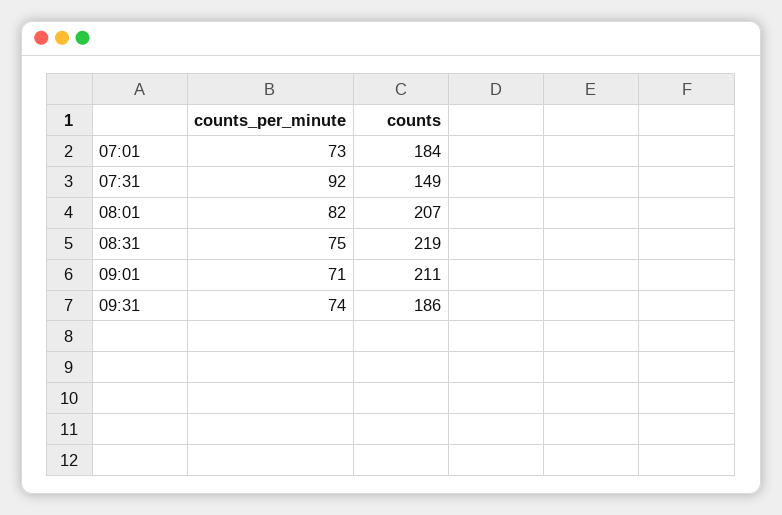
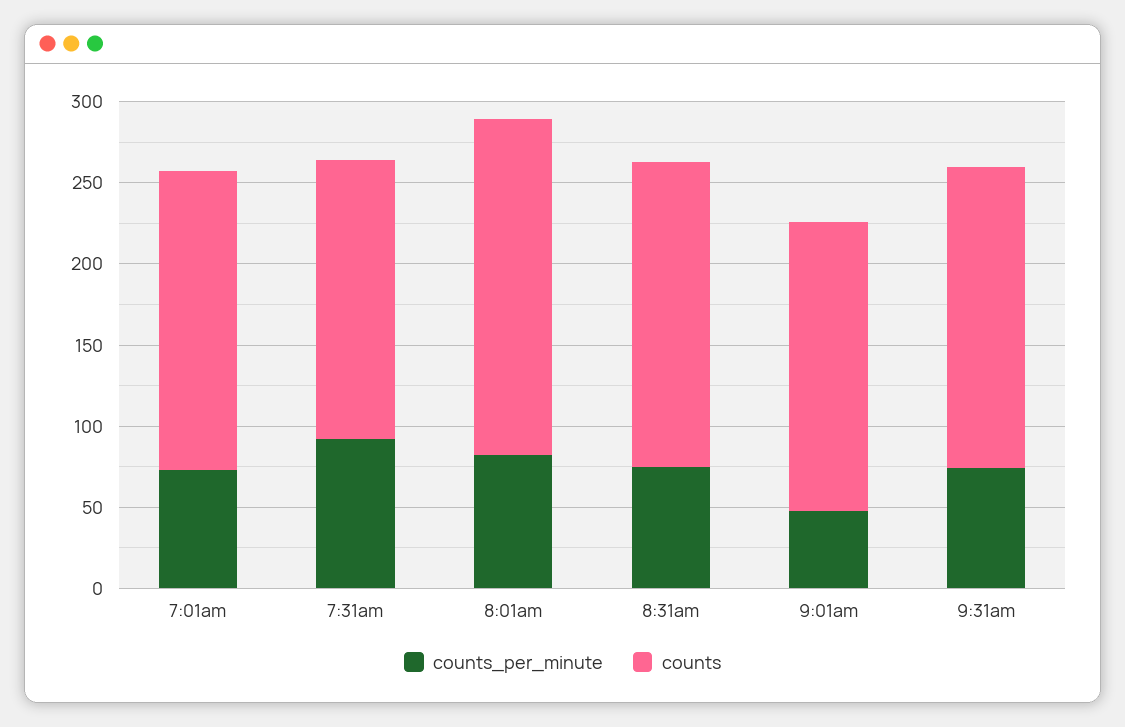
counts, 07:31: 149 -> 170
counts, 08:31: 219 -> 190
counts_per_minute, 09:01: 71 -> 50
counts, 09:01: 211 -> 180

